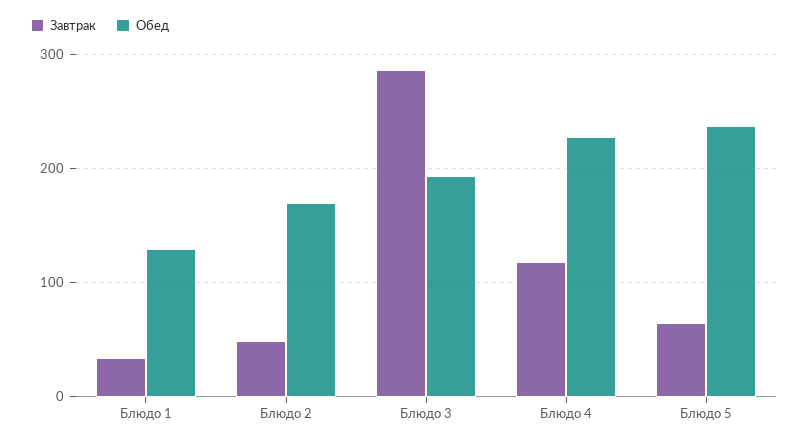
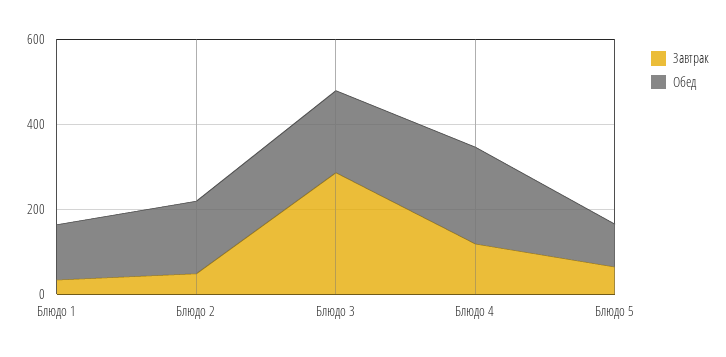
Обед, Блюдо 5: 240 -> 100

